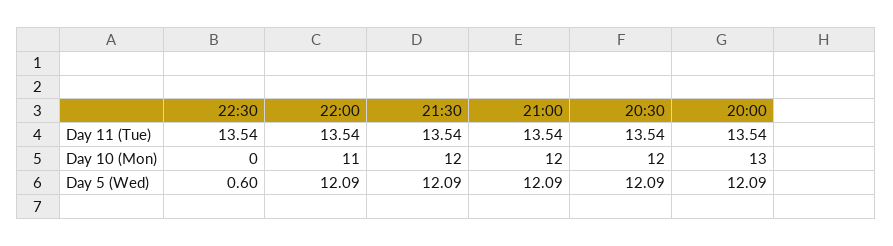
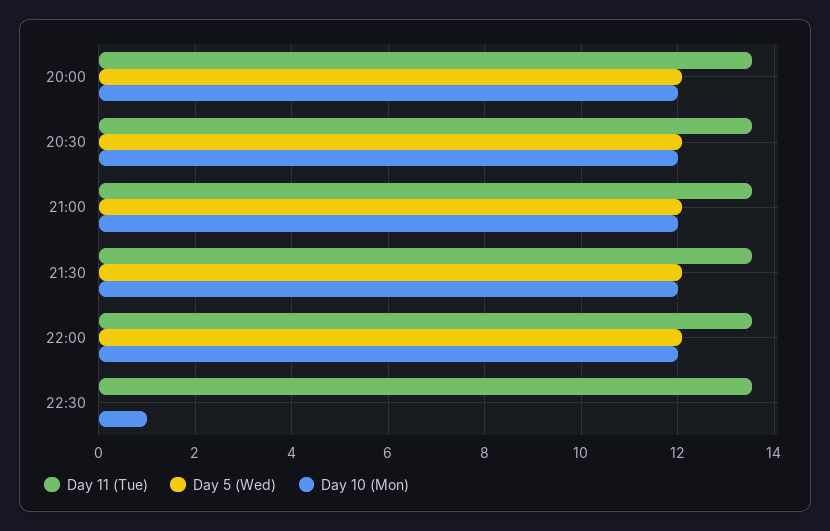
Day 10 (Mon), 22:30: 0 -> 1
Day 10 (Mon), 22:00: 11 -> 12
Day 10 (Mon), 20:00: 13 -> 12
Day 5 (Wed), 22:30: 0.6 -> 0

